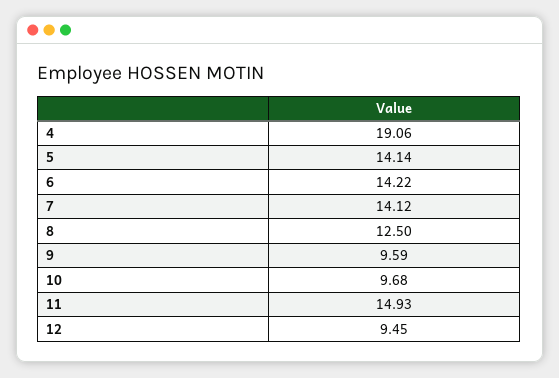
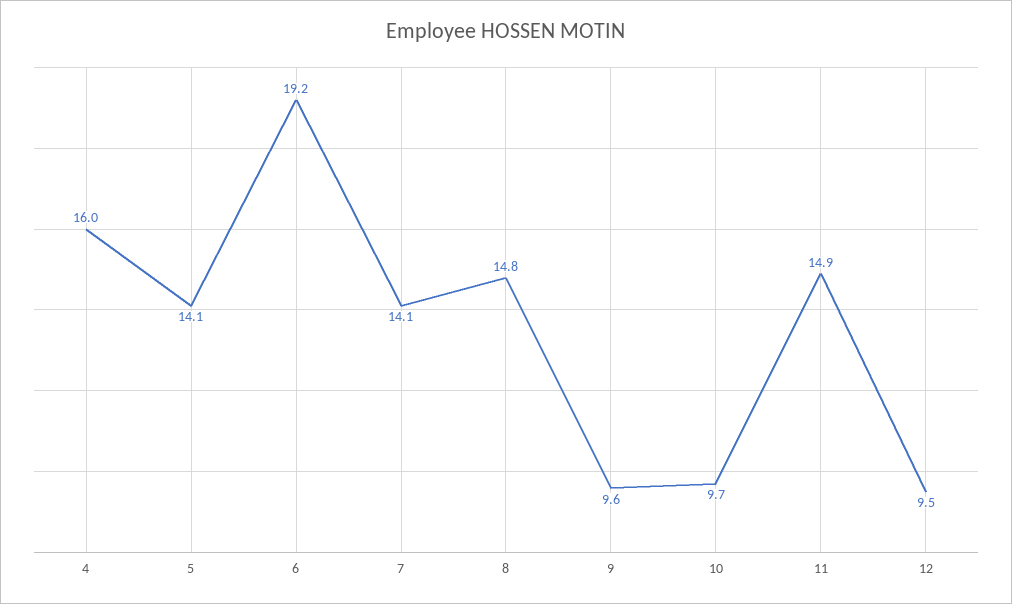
4: 19.06 -> 16
6: 14.22 -> 19.2
8: 12.5 -> 14.8

